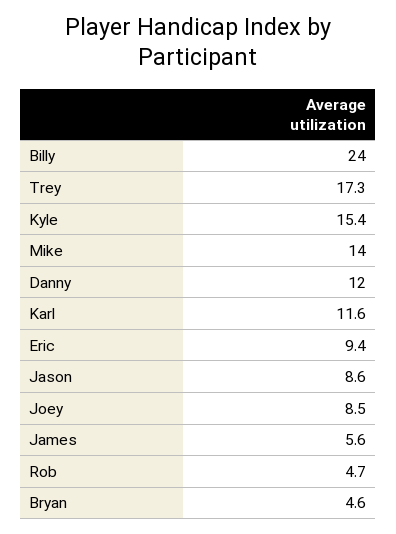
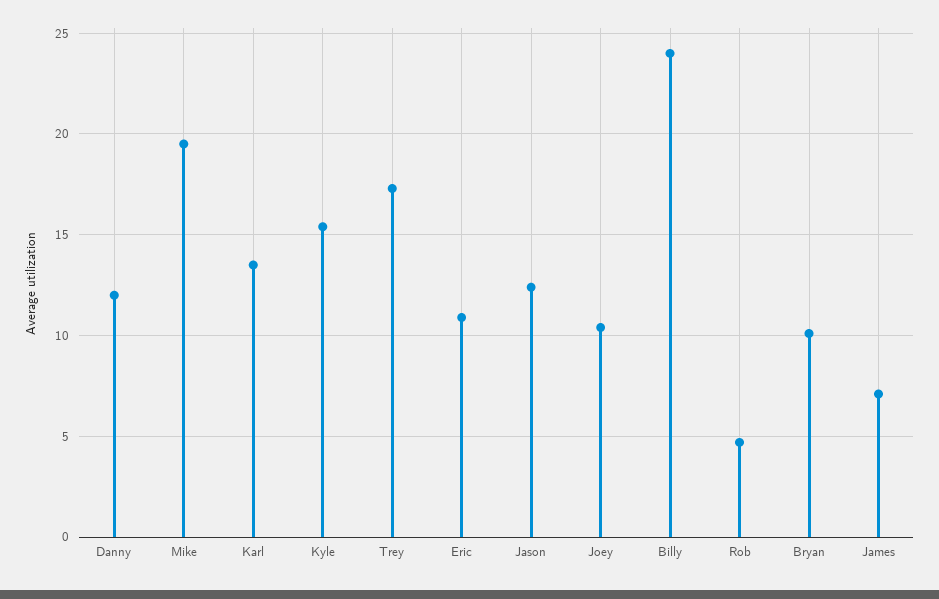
Mike: 14 -> 19.5
Karl: 11.6 -> 13.5
Eric: 9.4 -> 11
Jason: 8.6 -> 12.5
Joey: 8.5 -> 10.5
James: 5.6 -> 7
Bryan: 4.6 -> 10

